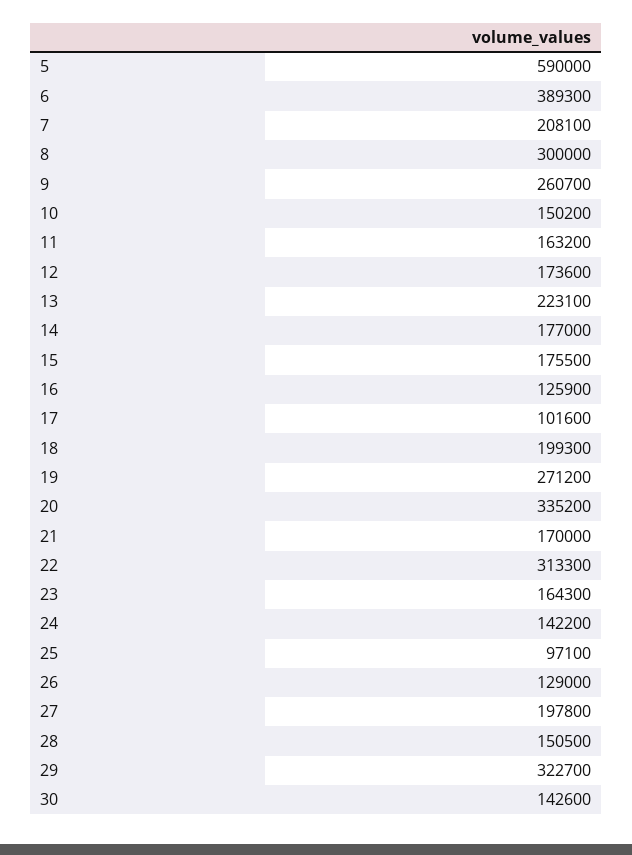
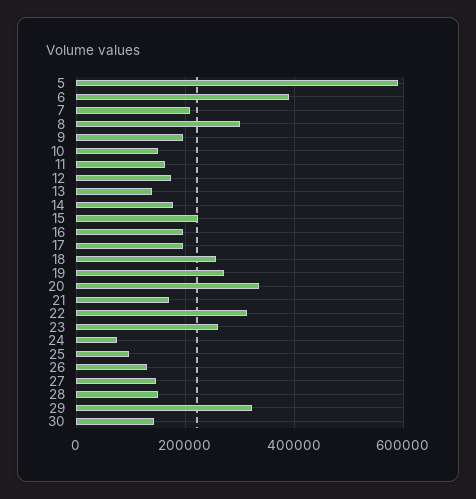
9: 260700 -> 200000
13: 223100 -> 140000
15: 175500 -> 220000
16: 125900 -> 200000
17: 101600 -> 200000
18: 199300 -> 260000
23: 164300 -> 260000
24: 142200 -> 80000
27: 197800 -> 140000

